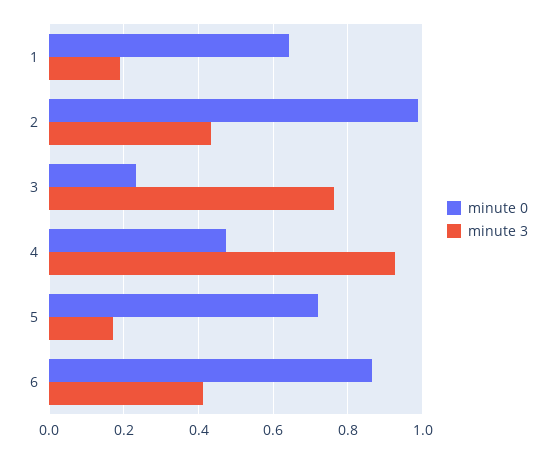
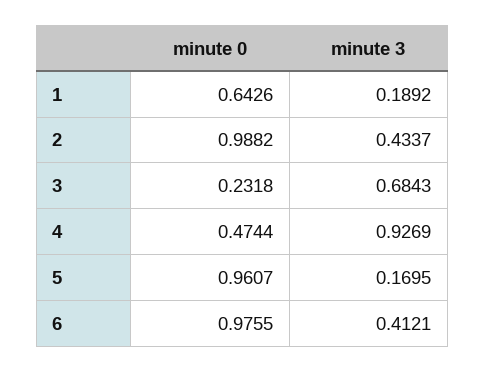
minute 3, 3: 0.76 -> 0.6843
minute 0, 5: 0.72 -> 0.9607
minute 0, 6: 0.86 -> 0.9755

